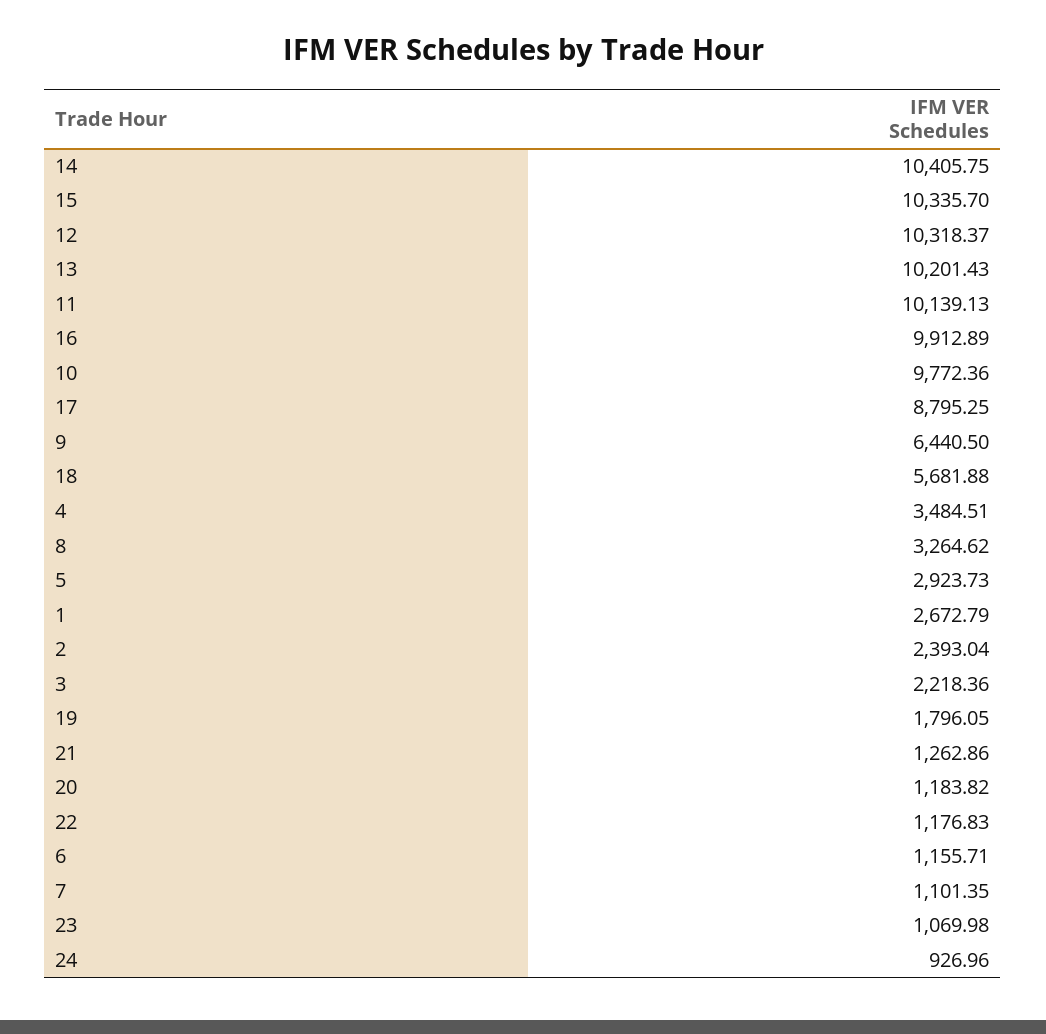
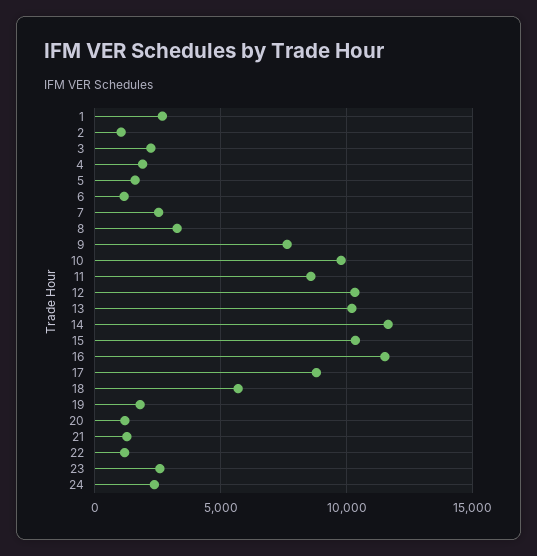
14: 10405.75 -> 11500
11: 10139.13 -> 8500
16: 9912.89 -> 11500
9: 6440.5 -> 7500
4: 3484.51 -> 2000
5: 2923.73 -> 1500
2: 2393.04 -> 1000
7: 1101.35 -> 2500
23: 1069.98 -> 2500
24: 926.96 -> 2500

